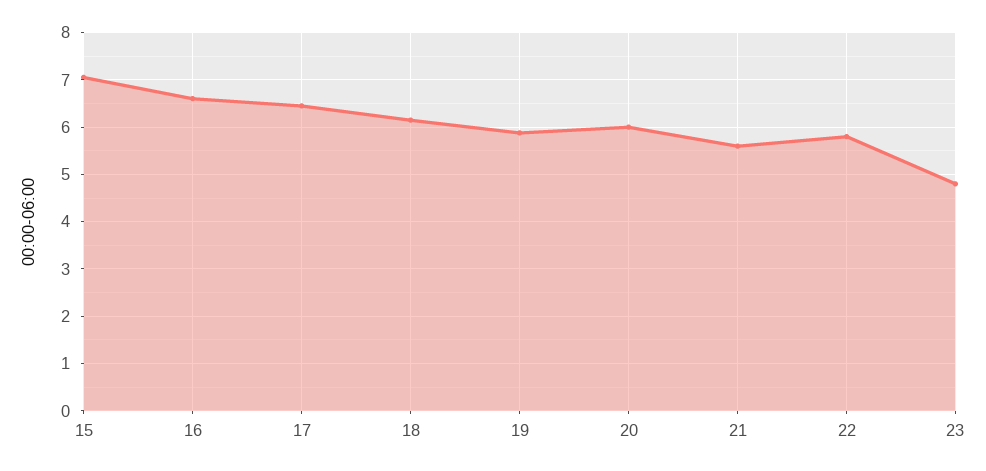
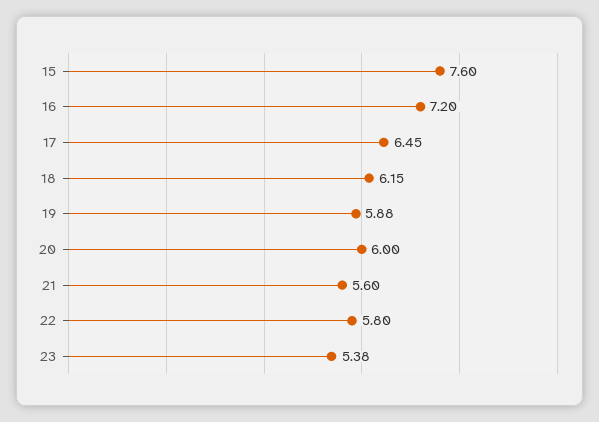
15: 7 -> 7.6
16: 6.6 -> 7.2
23: 4.8 -> 5.38

